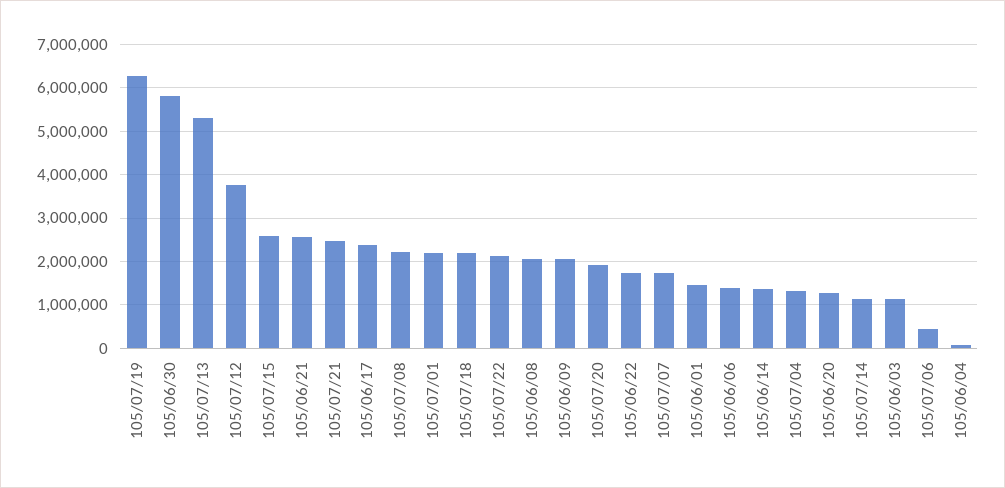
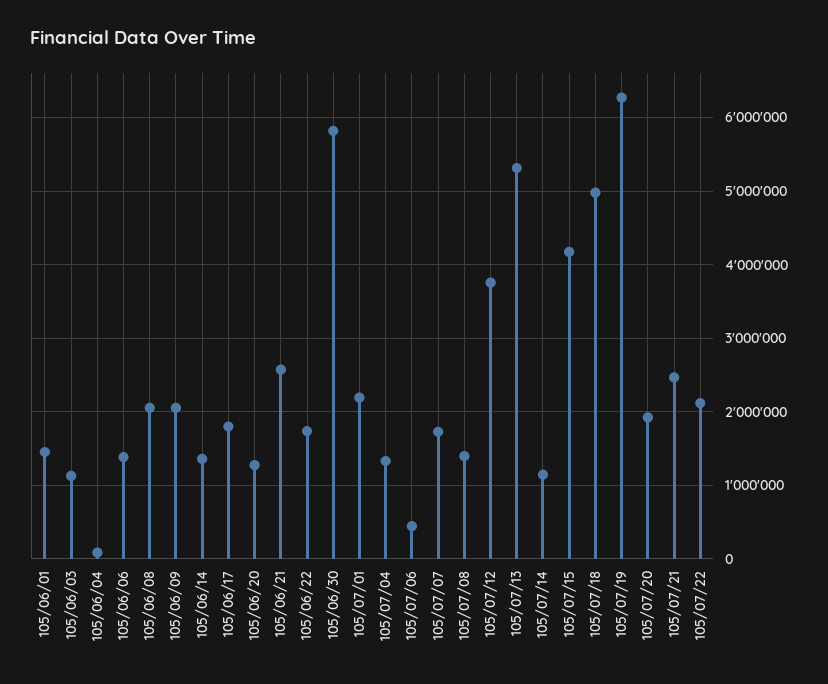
105/07/15: 2600000 -> 4200000
105/06/17: 2400000 -> 1800000
105/07/08: 2200000 -> 1400000
105/07/18: 2200000 -> 5000000

